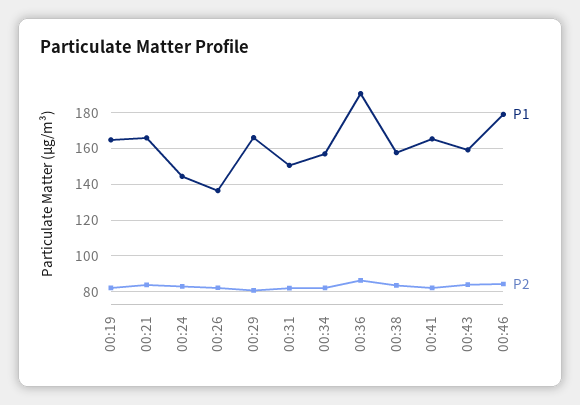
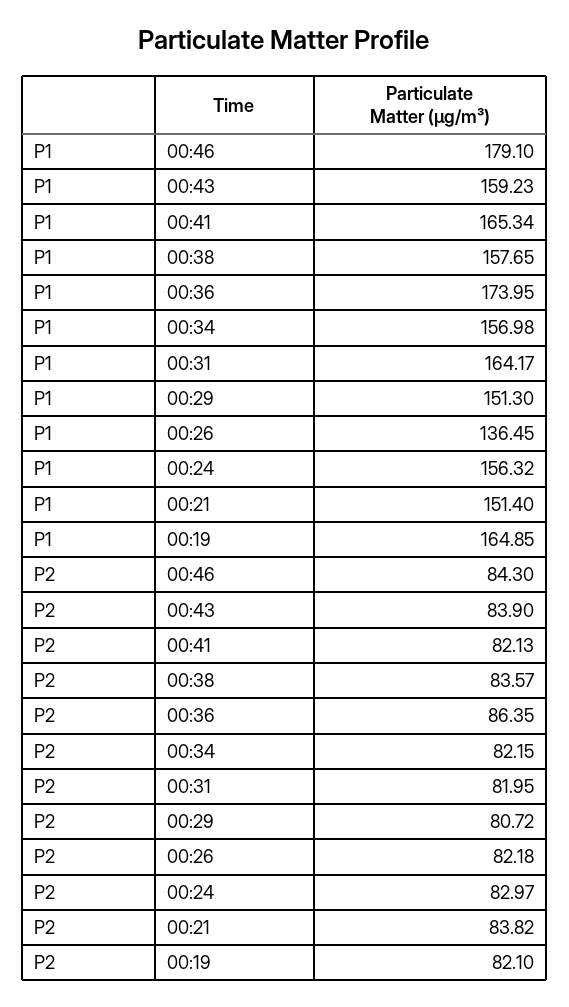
P1, 00:21: 165 -> 151.4
P1, 00:24: 145 -> 156.32
P1, 00:29: 165 -> 151.3
P1, 00:31: 150 -> 164.17
P1, 00:36: 190 -> 173.95

